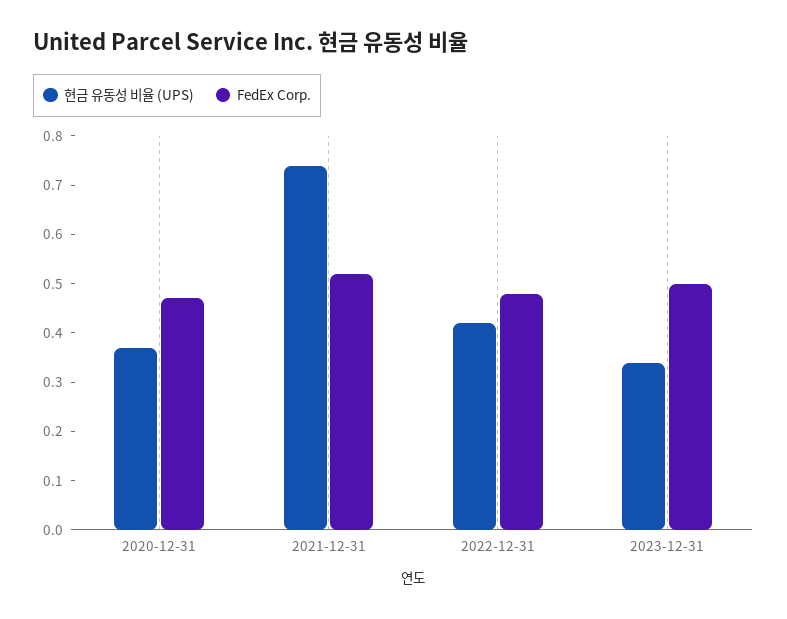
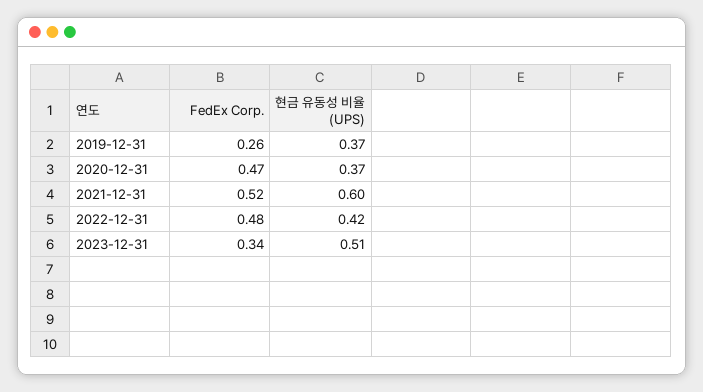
현금 유동성 비율 (UPS), 2021-12-31: 0.75 -> 0.6
현금 유동성 비율 (UPS), 2023-12-31: 0.35 -> 0.51
FedEx Corp., 2023-12-31: 0.5 -> 0.34
FedEx Corp., 2019-12-31: none -> 0.26
현금 유동성 비율 (UPS), 2019-12-31: none -> 0.37

